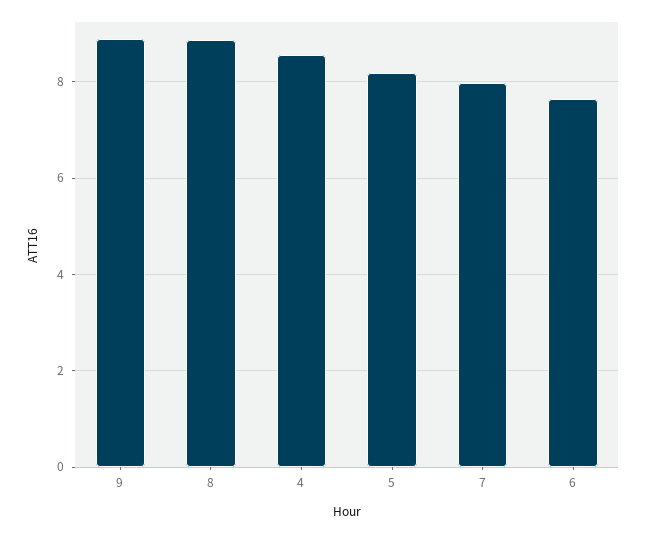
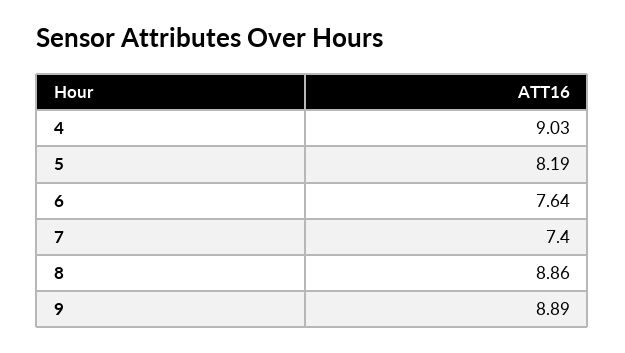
4: 8.6 -> 9.03
7: 8 -> 7.4

